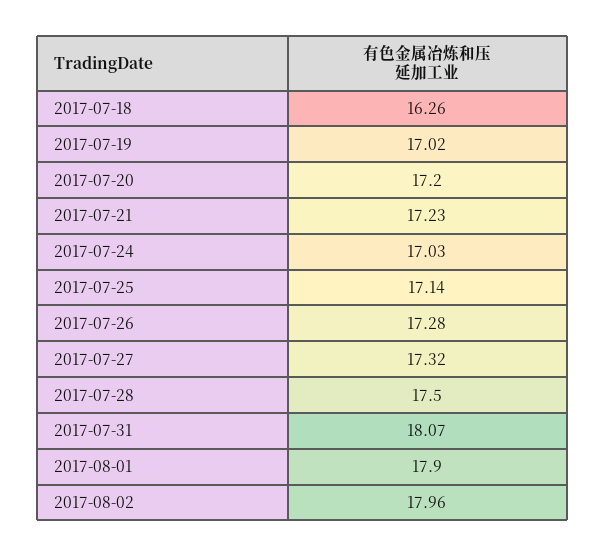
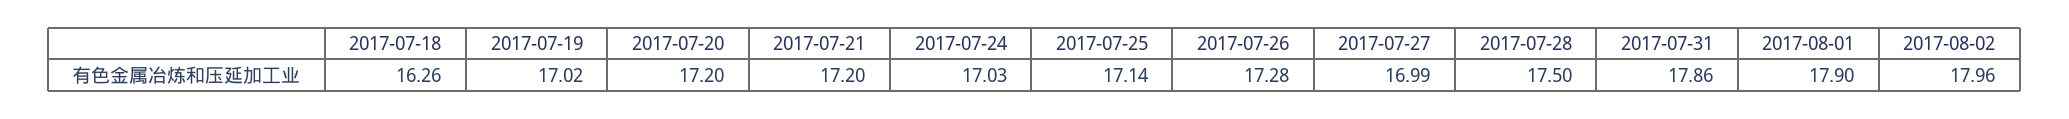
2017-07-21: 17.23 -> 17.2
2017-07-27: 17.32 -> 16.99
2017-07-31: 18.07 -> 17.86

